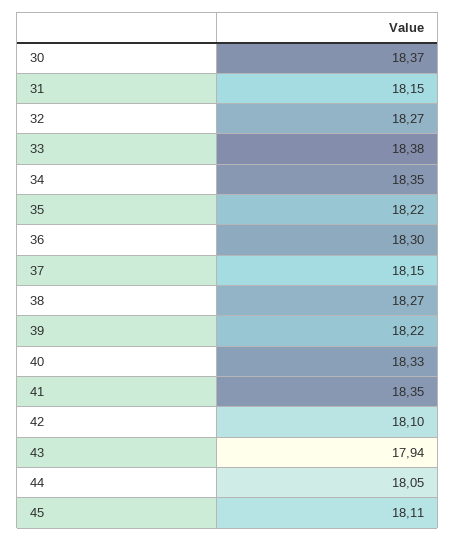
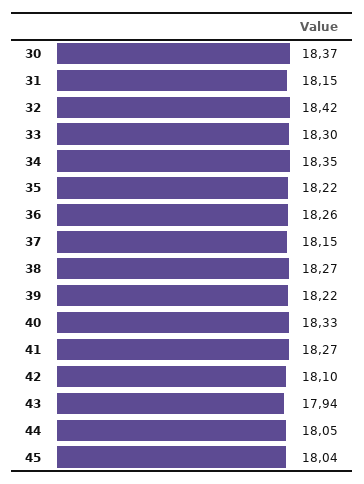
32: 18.27 -> 18.42
33: 18.38 -> 18.3
36: 18.3 -> 18.26
41: 18.35 -> 18.27
45: 18.11 -> 18.04

